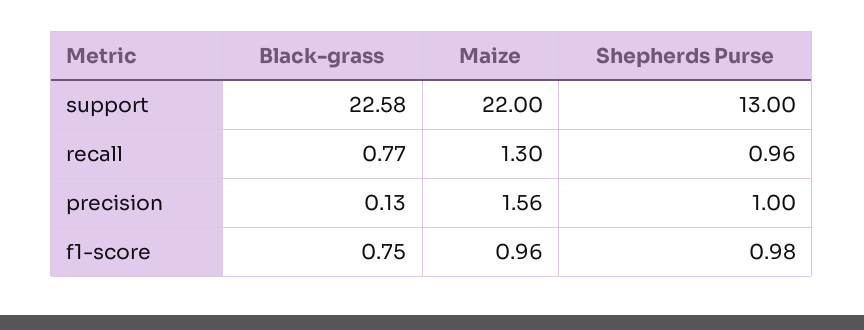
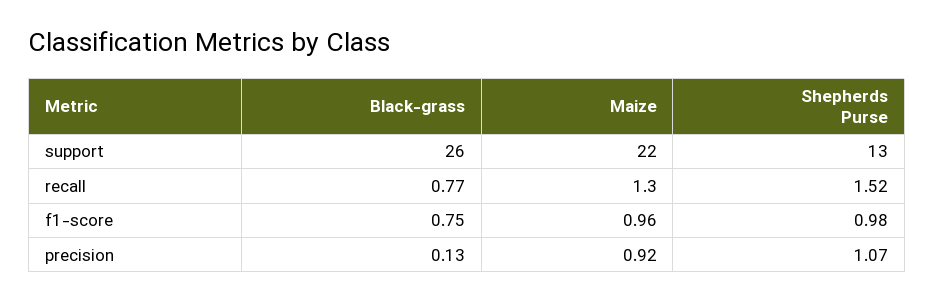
Black-grass, support: 22.58 -> 26
Shepherds Purse, recall: 0.96 -> 1.52
Maize, precision: 1.56 -> 0.92
Shepherds Purse, precision: 1 -> 1.07

